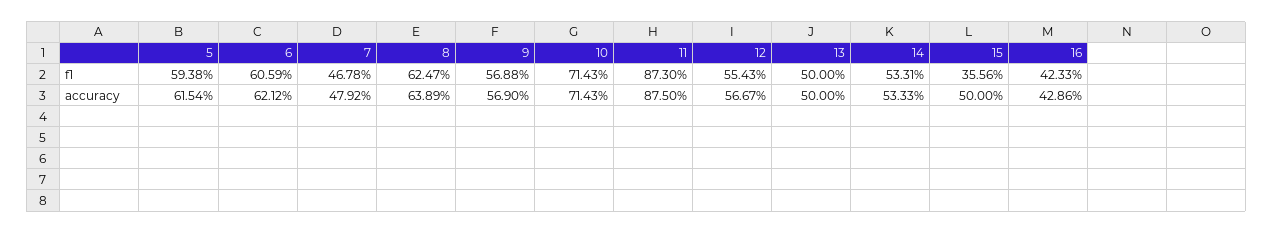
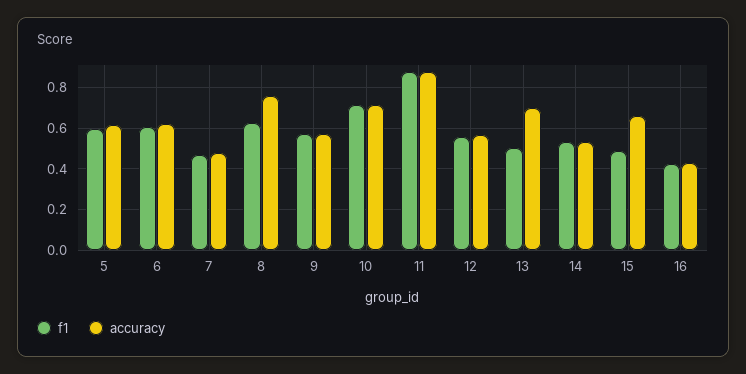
f1, 15: 0.3556 -> 0.5
accuracy, 8: 0.6389 -> 0.75
accuracy, 13: 0.5 -> 0.7
accuracy, 15: 0.5 -> 0.65

